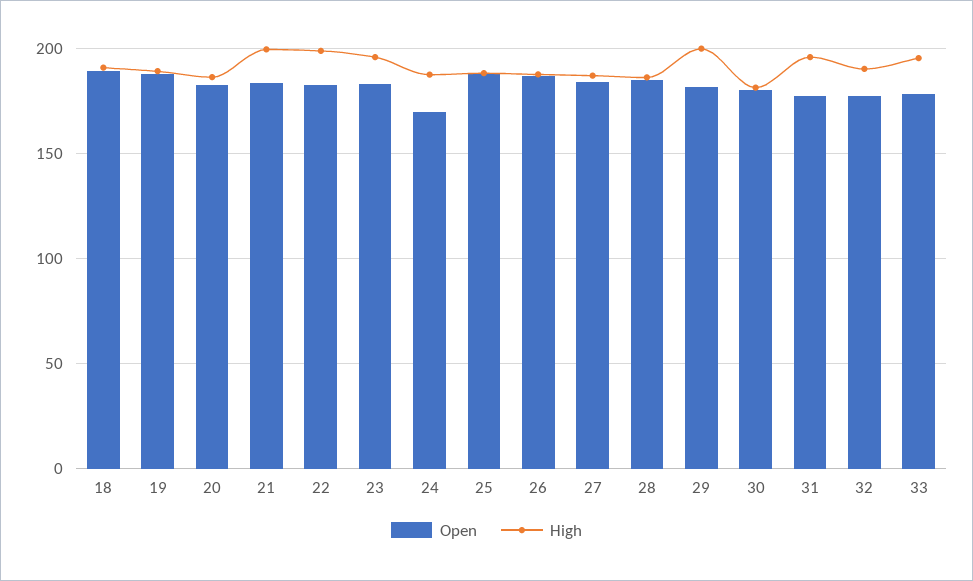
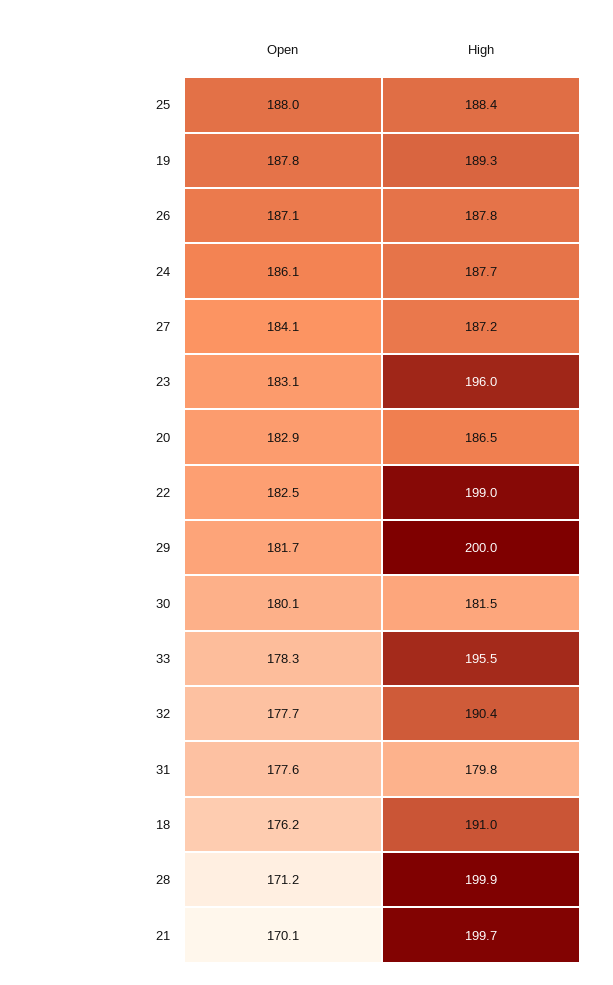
Open, 18: 190 -> 176.2
Open, 21: 185 -> 170.1
Open, 24: 170 -> 186.1
Open, 28: 185 -> 171.2
High, 28: 185 -> 199.9
High, 31: 195 -> 179.8

